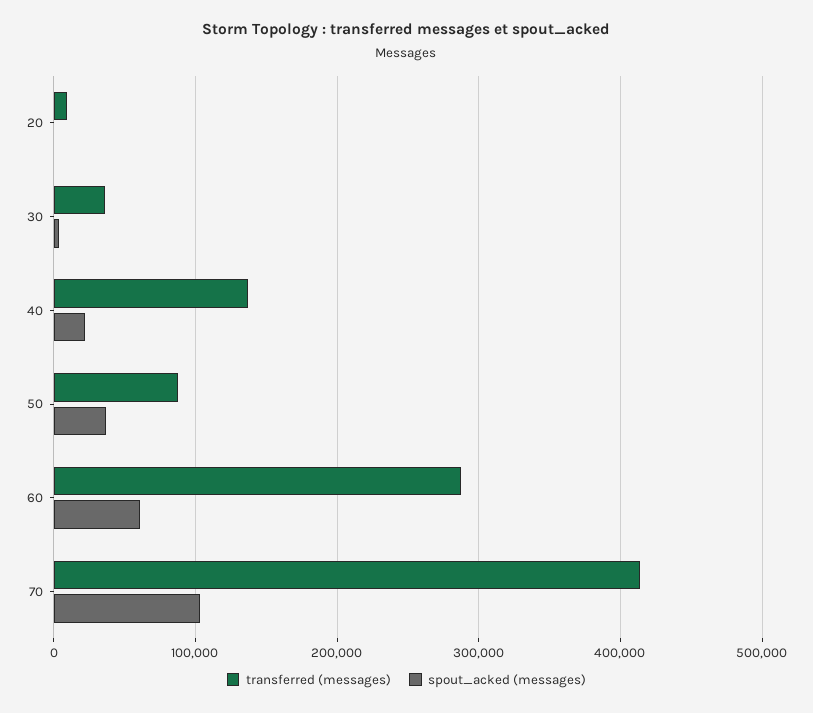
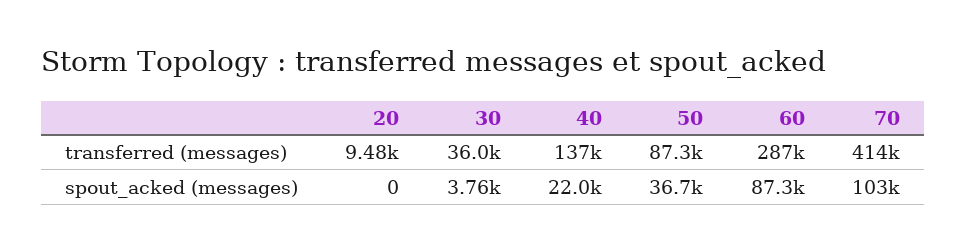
spout_acked (messages), 60: 60000 -> 87300

